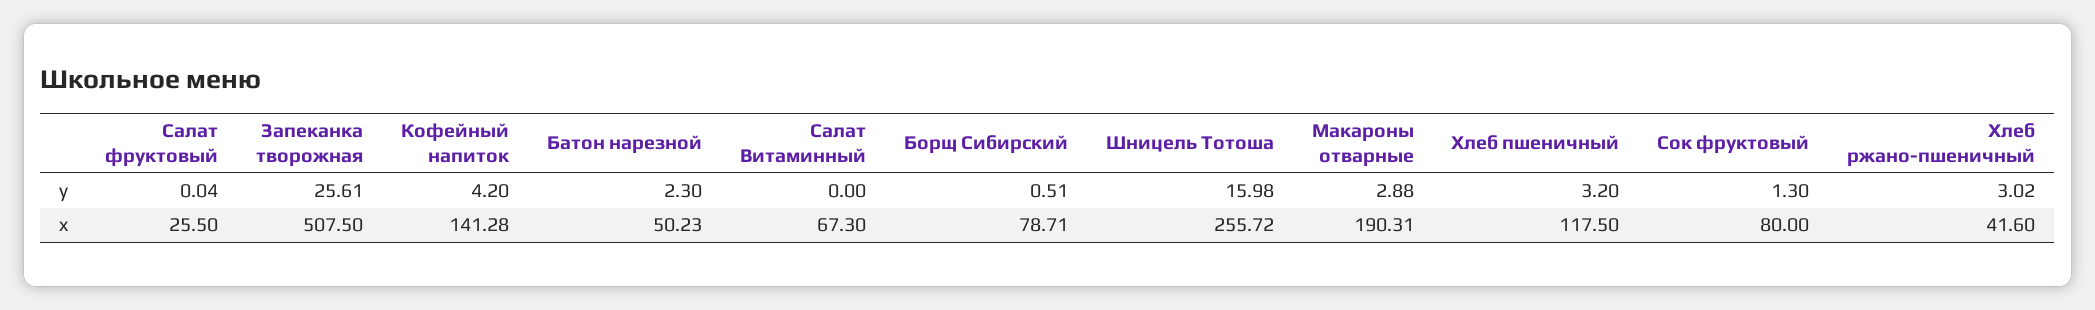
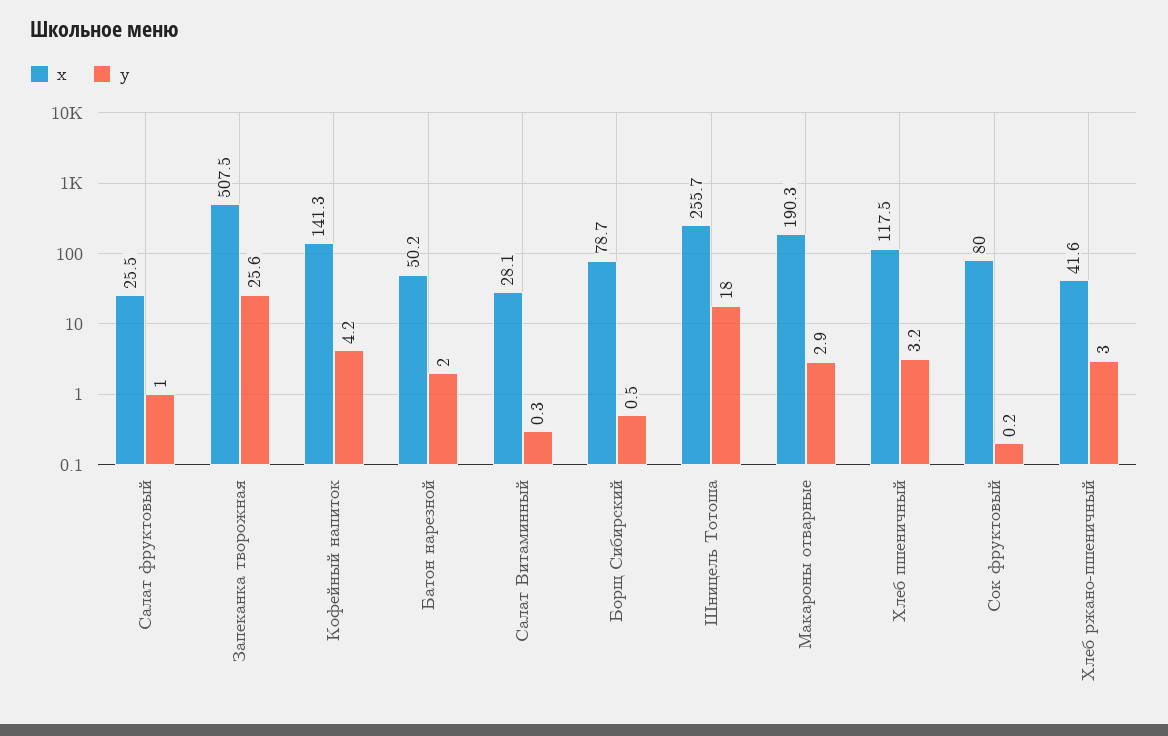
y, Салат фруктовый: 0.04 -> 1
y, Батон нарезной: 2.3 -> 2
y, Салат Витаминный: 0 -> 0.3
y, Шницель Тотоша: 15.98 -> 18
y, Сок фруктовый: 1.3 -> 0.2
x, Салат Витаминный: 67.3 -> 28.1

